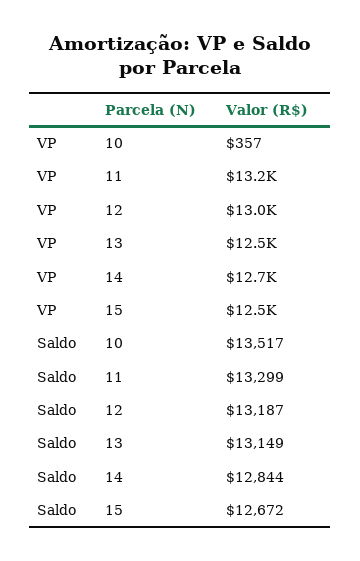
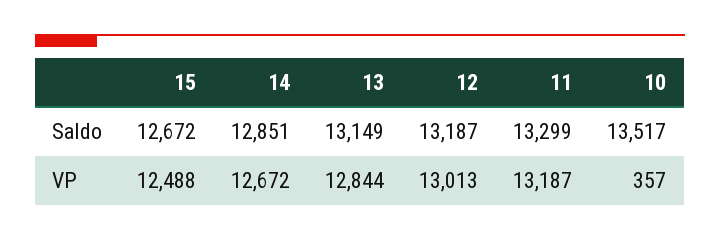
VP, 13: 12500 -> 12844
Saldo, 14: 12844 -> 12851

